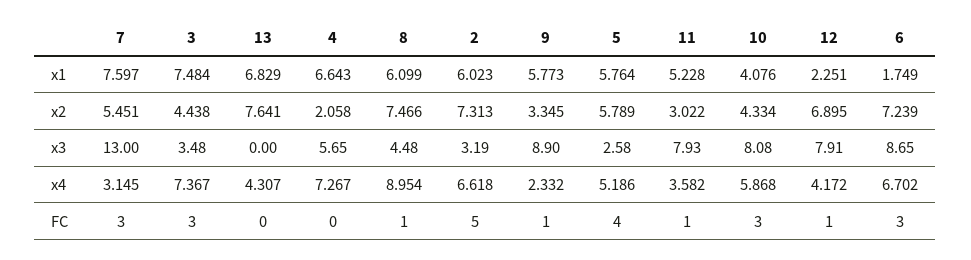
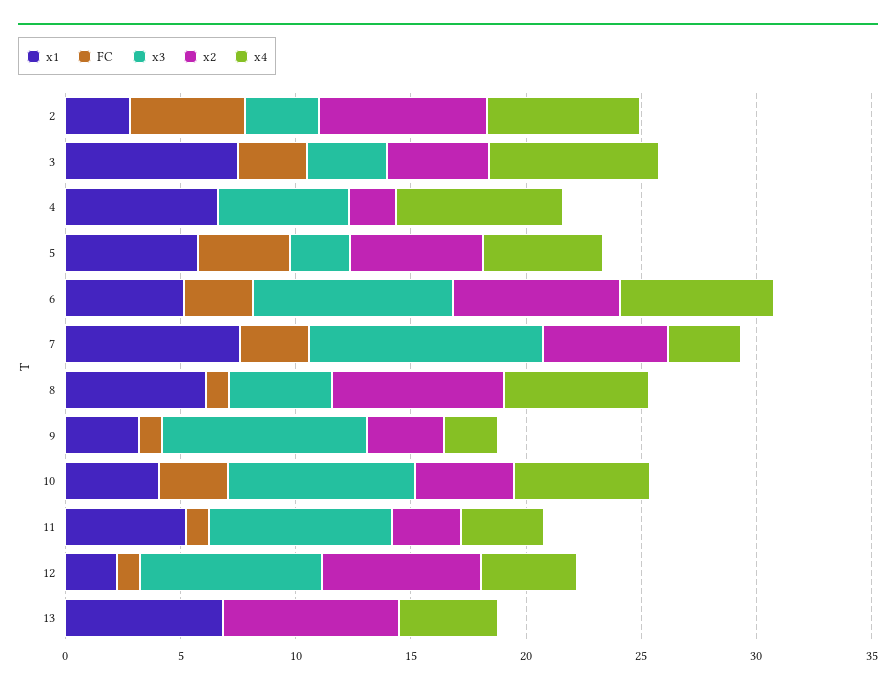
x1, 2: 6.023 -> 3
x1, 9: 5.773 -> 3
x1, 6: 1.749 -> 5
x3, 7: 13 -> 10
x4, 8: 8.954 -> 6

